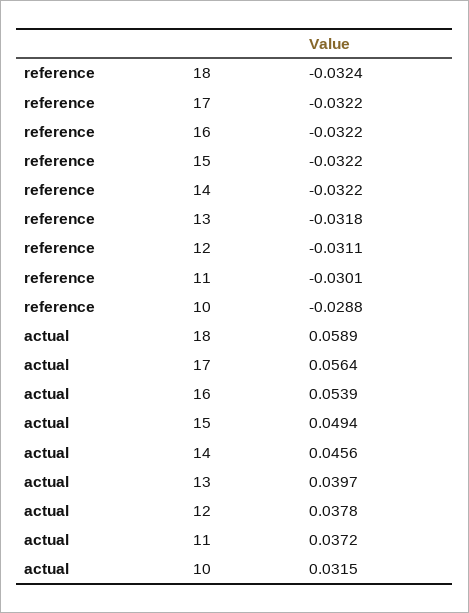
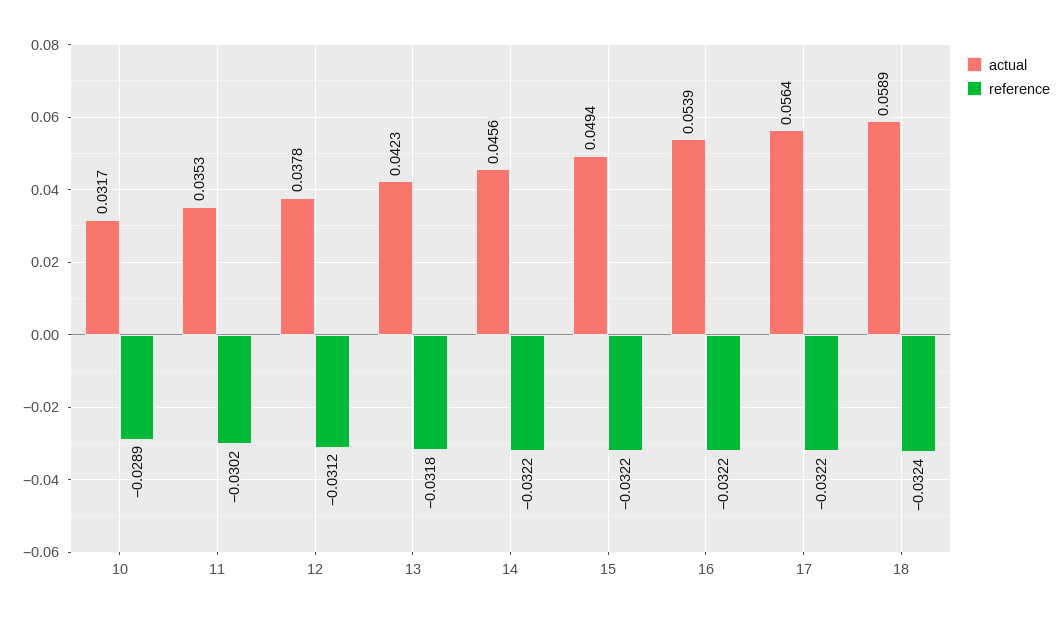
reference, 12: -0.0311 -> -0.0312
reference, 11: -0.0301 -> -0.0302
reference, 10: -0.0288 -> -0.0289
actual, 13: 0.0397 -> 0.0423
actual, 11: 0.0372 -> 0.0353
actual, 10: 0.0315 -> 0.0317

